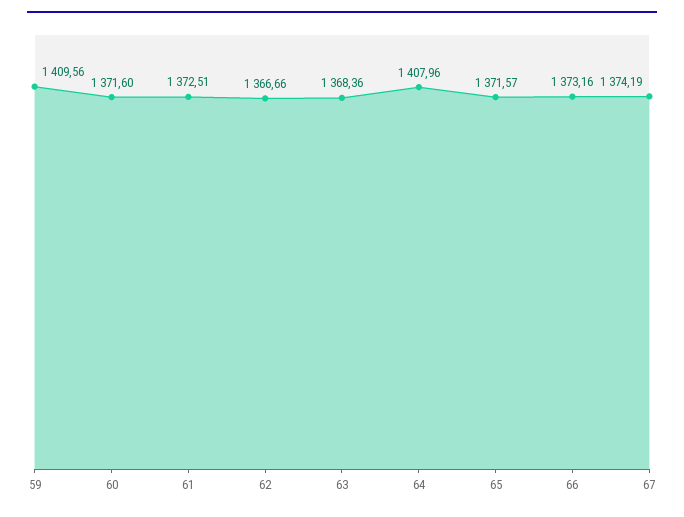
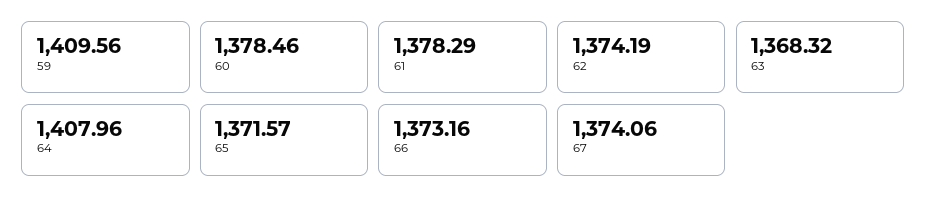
60: 1371.6 -> 1378.46
61: 1372.51 -> 1378.29
62: 1366.66 -> 1374.19
63: 1368.36 -> 1368.32
67: 1374.19 -> 1374.06

